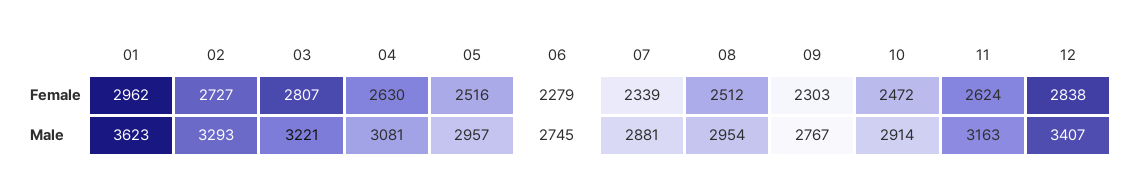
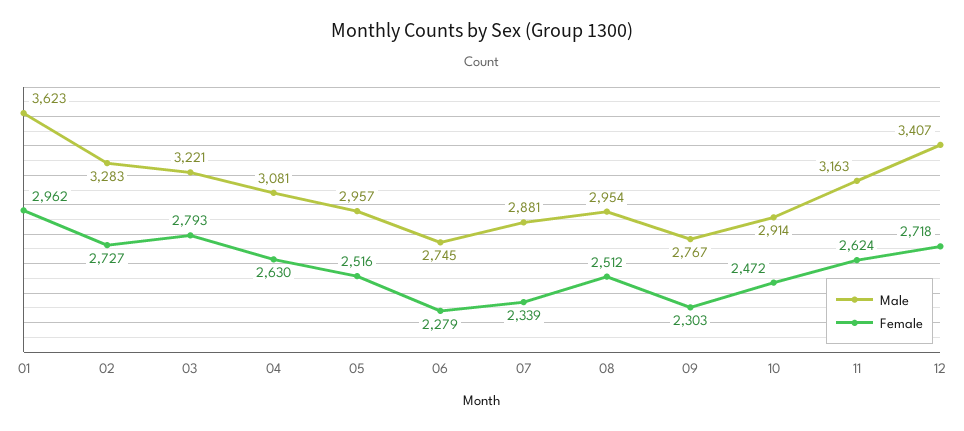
Female, 03: 2807 -> 2793
Female, 12: 2838 -> 2718
Male, 02: 3293 -> 3283

